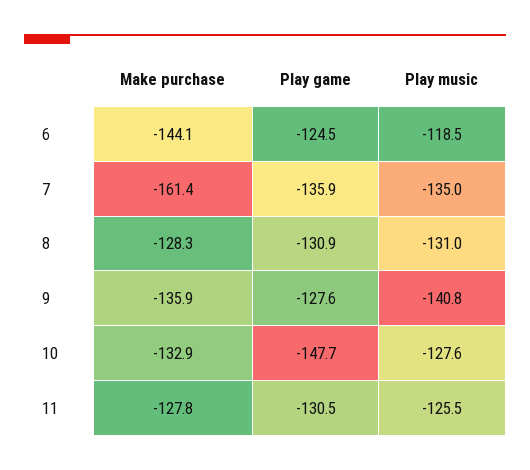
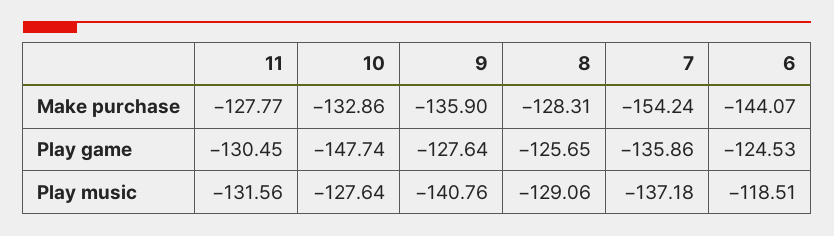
Make purchase, 7: -161.4 -> -154.24
Play music, 7: -135 -> -137.18
Play game, 8: -130.9 -> -125.65
Play music, 8: -131 -> -129.06
Play music, 11: -125.5 -> -131.56

